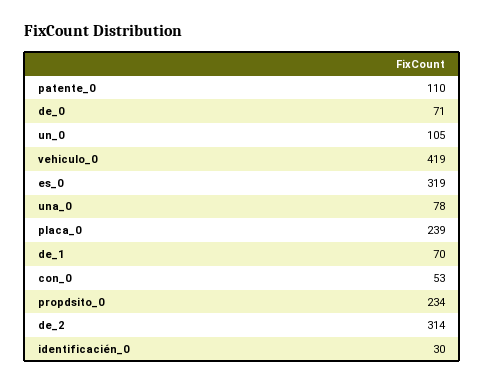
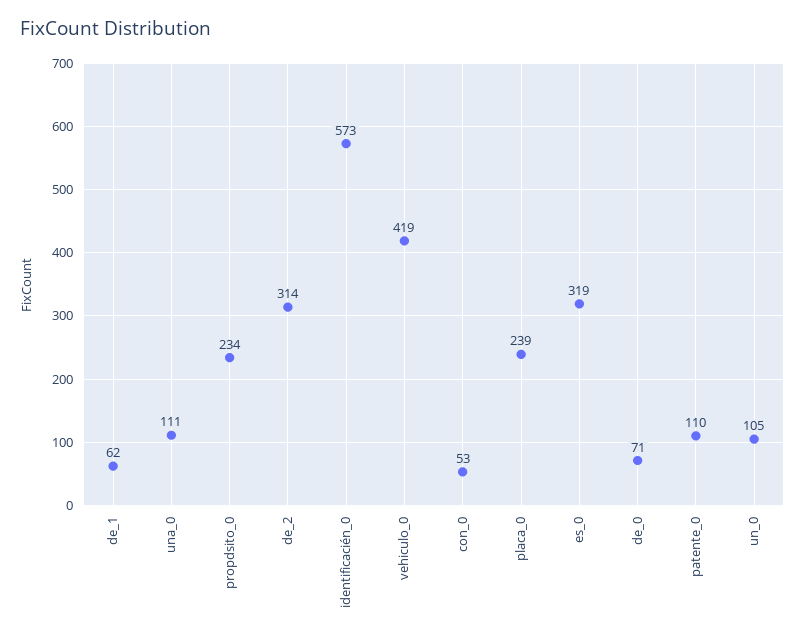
una_0: 78 -> 111
de_1: 70 -> 62
identificacién_0: 30 -> 573

